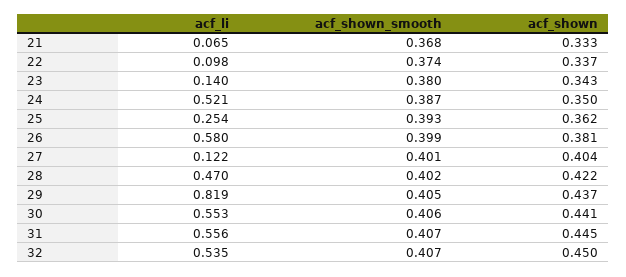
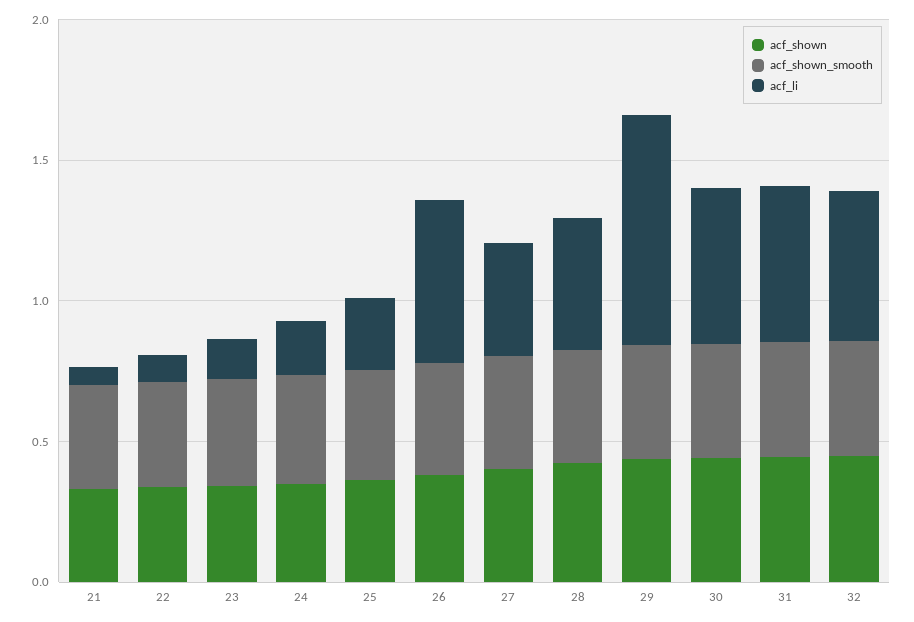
acf_li, 24: 0.521 -> 0.2
acf_li, 27: 0.122 -> 0.4

